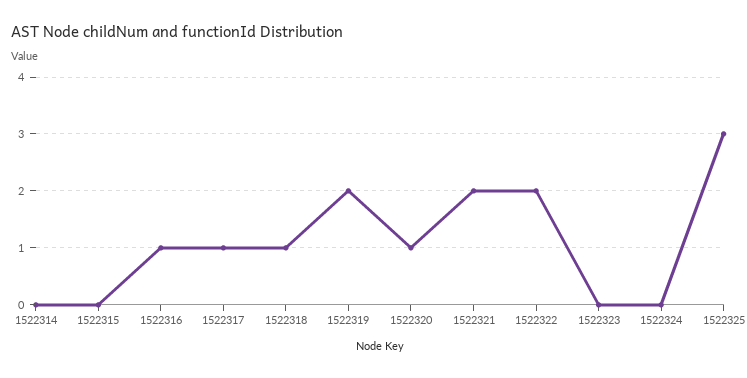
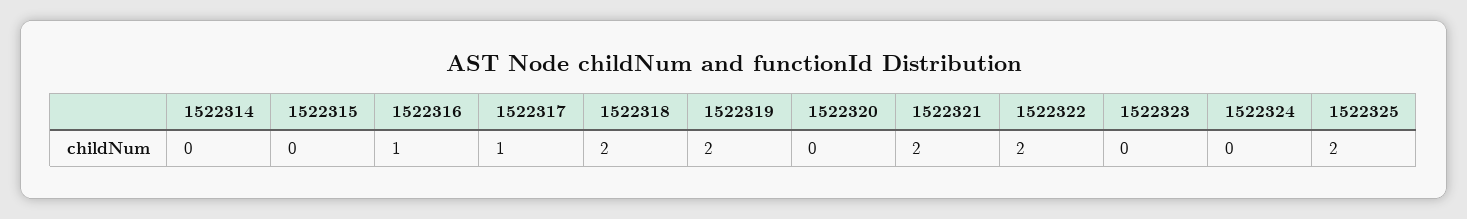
1522318: 1 -> 2
1522320: 1 -> 0
1522325: 3 -> 2

